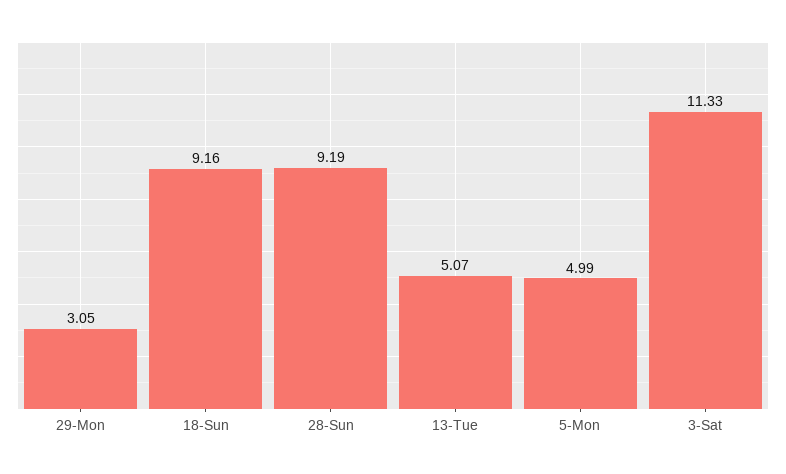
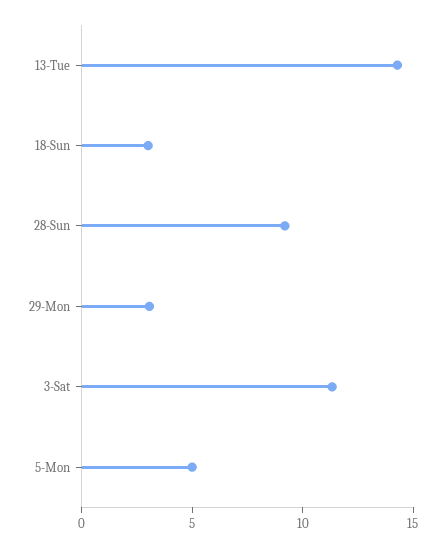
18-Sun: 9.16 -> 3
13-Tue: 5.07 -> 14

